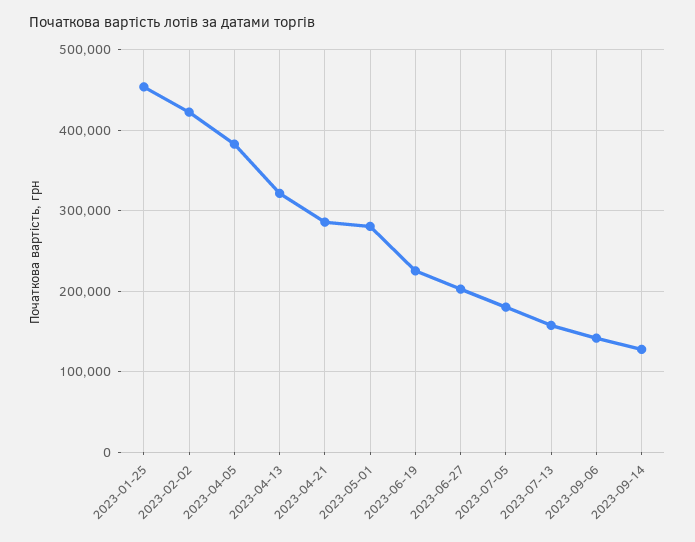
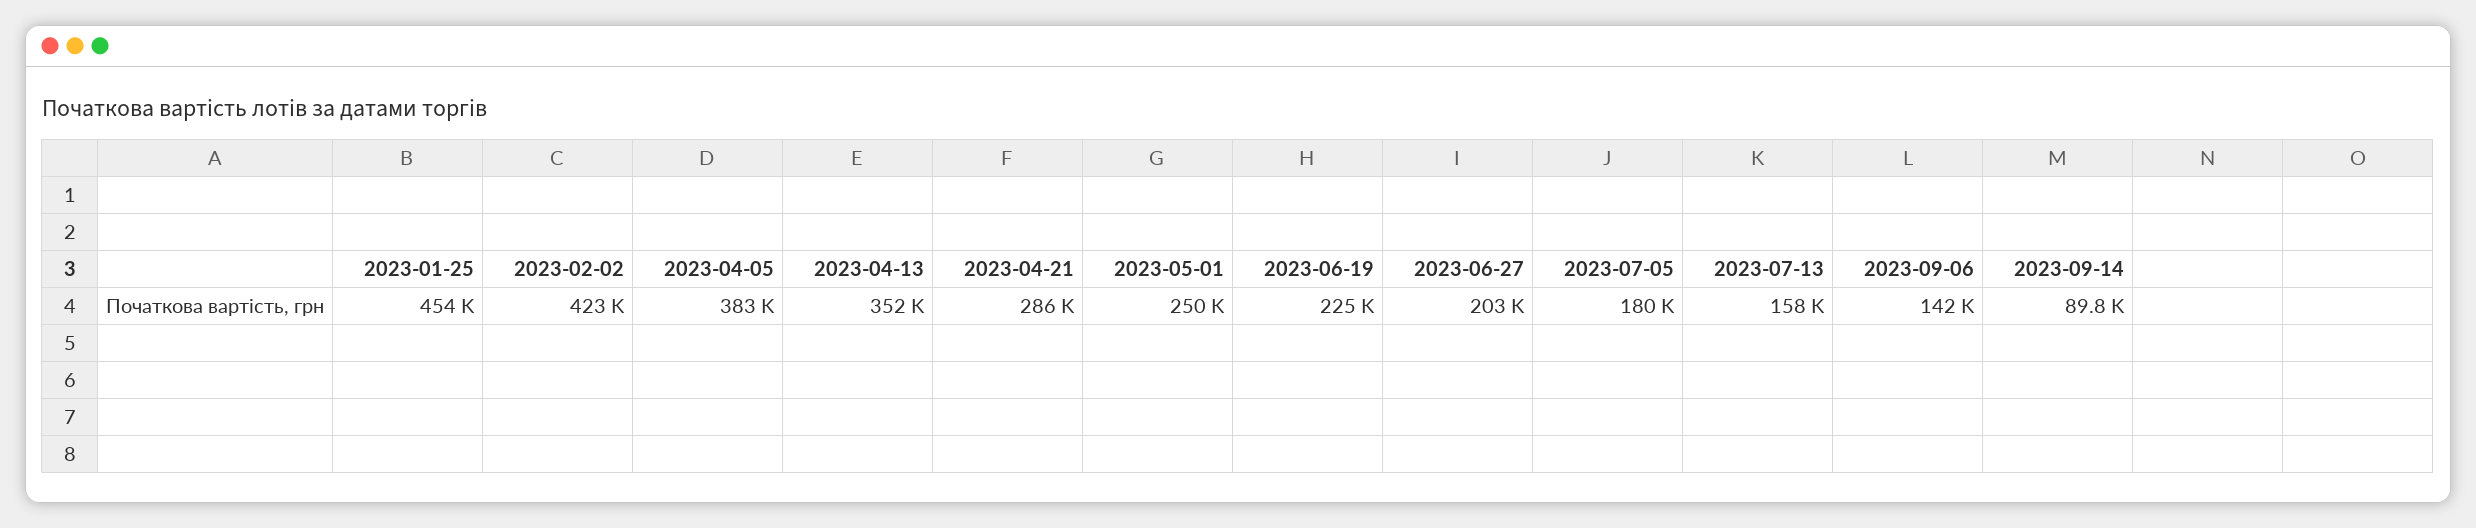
2023-04-13: 320000 -> 352000
2023-05-01: 280000 -> 250000
2023-09-14: 130000 -> 89800

